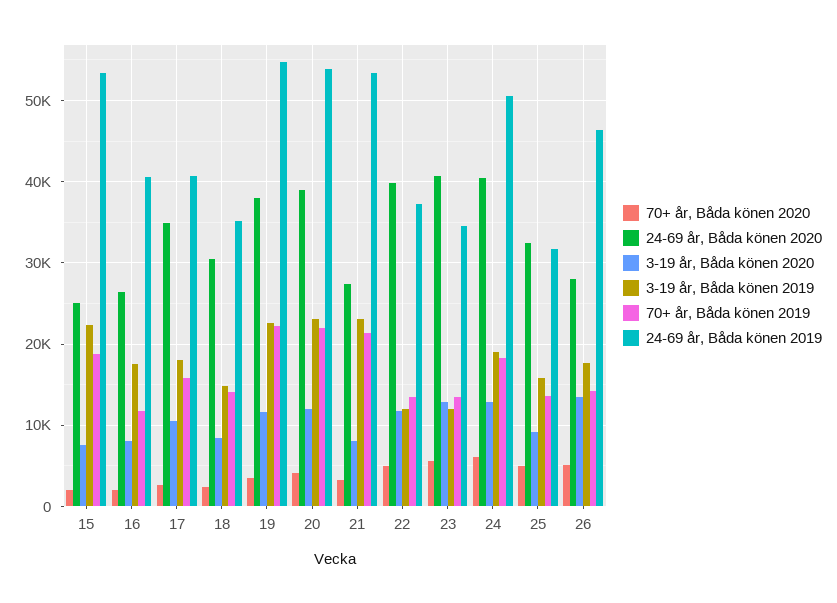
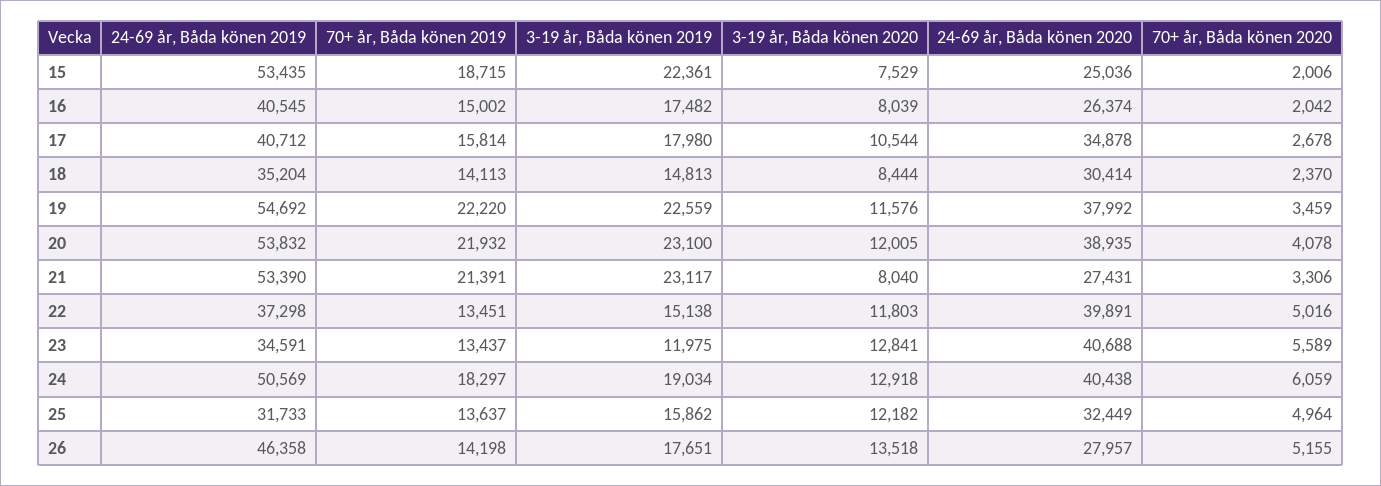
70+ år, Båda könen 2019, 16: 12000 -> 15002
3-19 år, Båda könen 2019, 22: 12000 -> 15138
3-19 år, Båda könen 2020, 25: 9000 -> 12182

